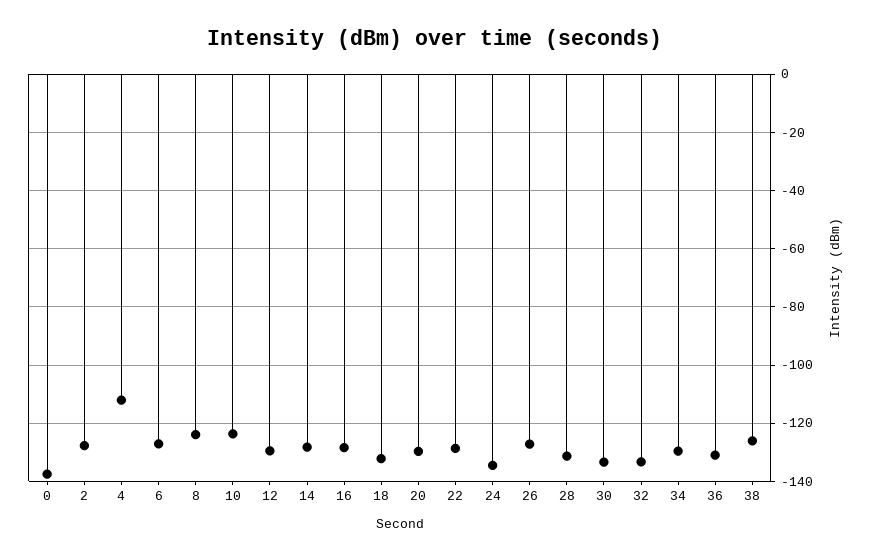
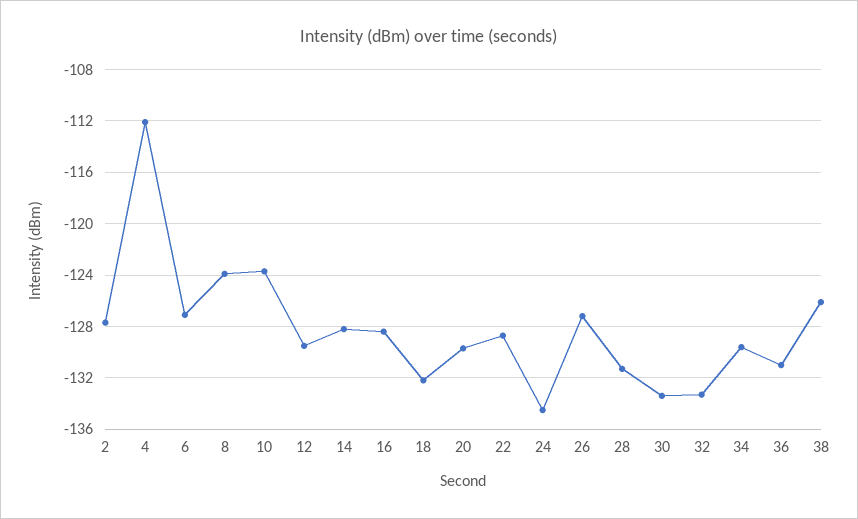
0: -137.5 -> none

